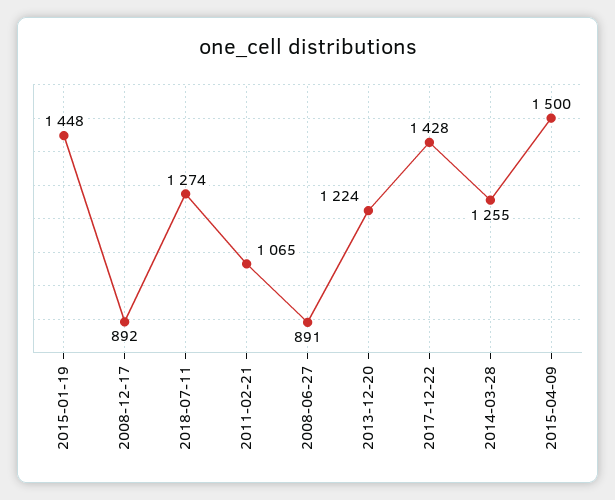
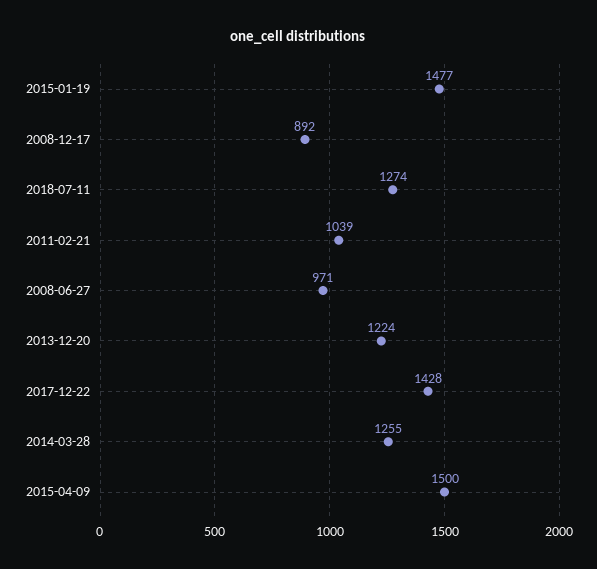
2015-01-19: 1448 -> 1477
2011-02-21: 1065 -> 1039
2008-06-27: 891 -> 971

